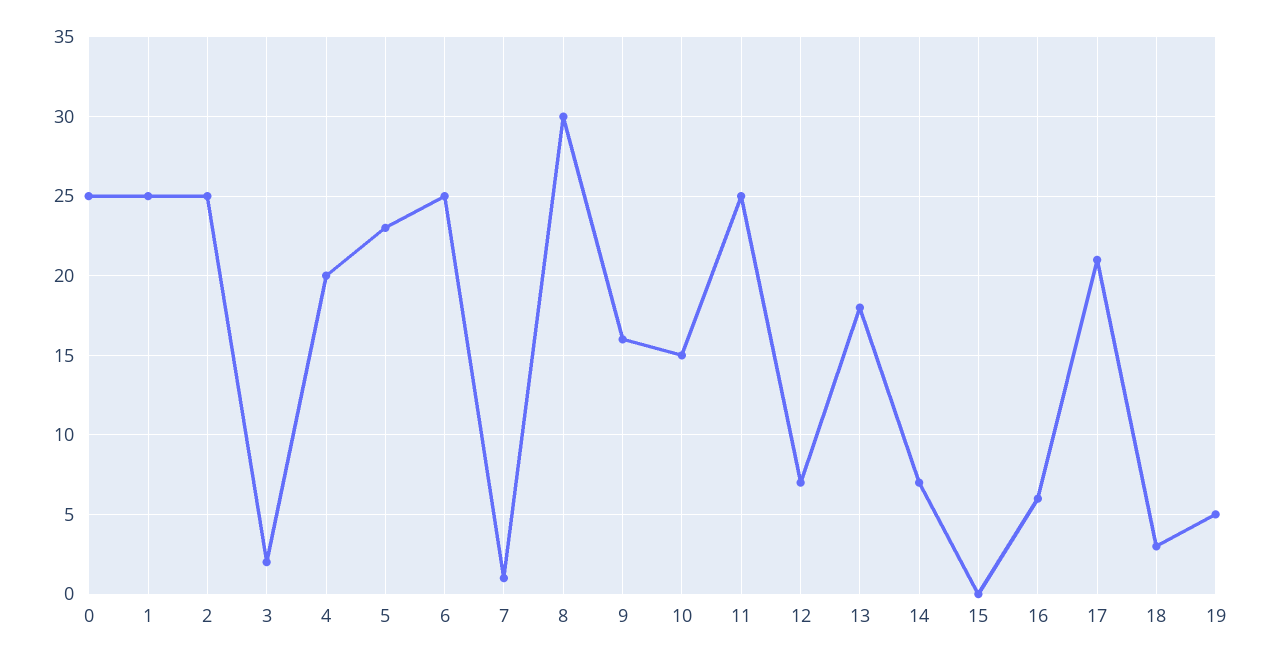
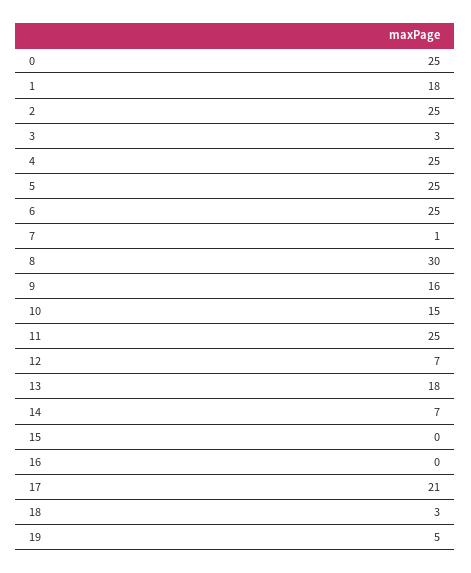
1: 25 -> 18
3: 2 -> 3
4: 20 -> 25
5: 23 -> 25
16: 6 -> 0

